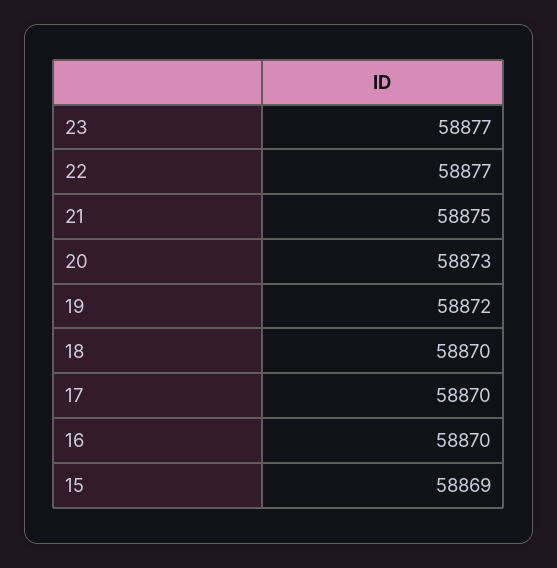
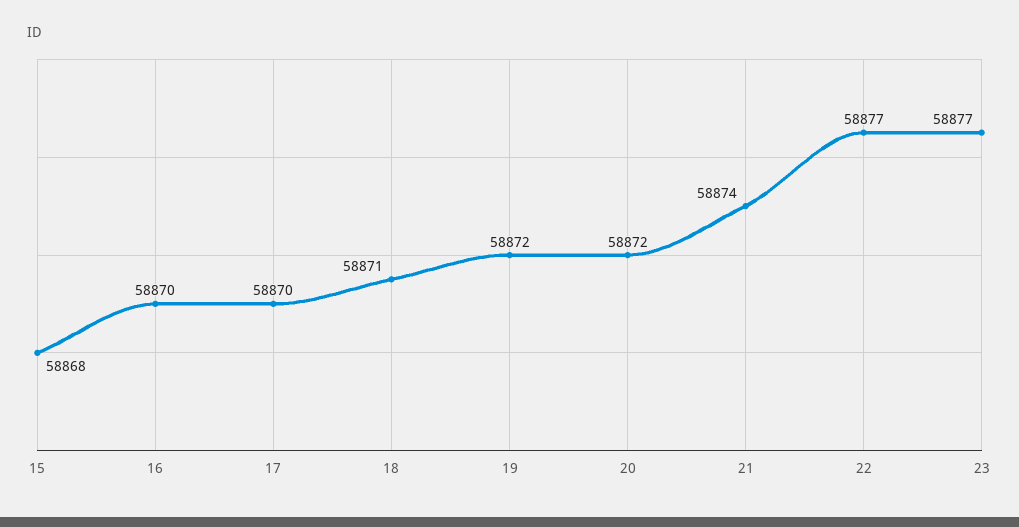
21: 58875 -> 58874
20: 58873 -> 58872
18: 58870 -> 58871
15: 58869 -> 58868

